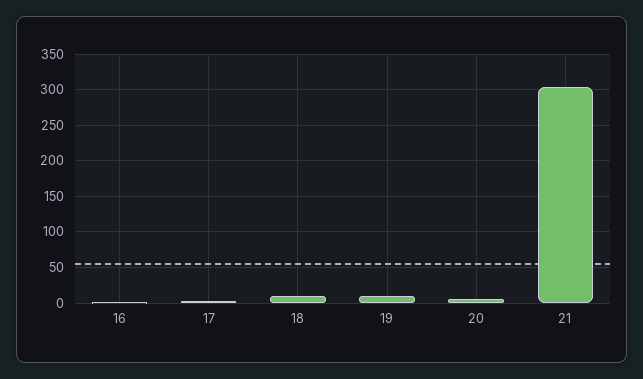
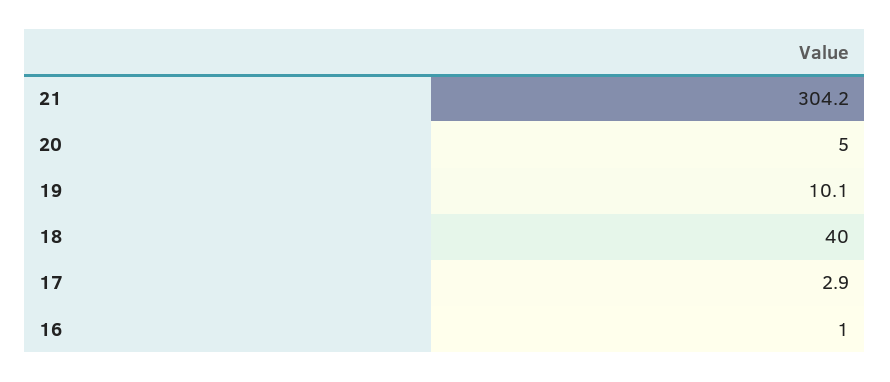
18: 10 -> 40

